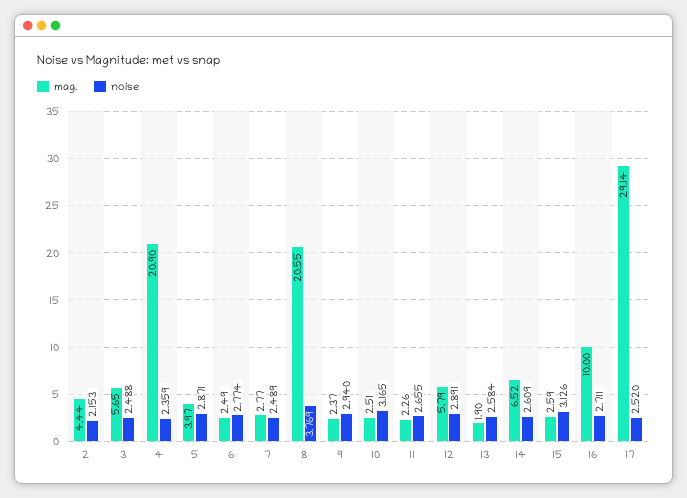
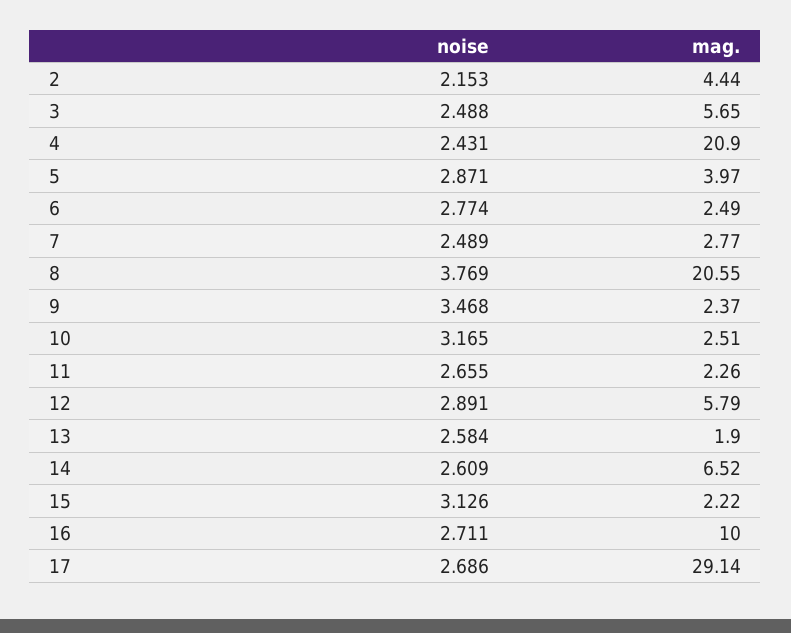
noise, 4: 2.359 -> 2.431
noise, 9: 2.94 -> 3.468
mag., 15: 2.59 -> 2.22
noise, 17: 2.52 -> 2.686

